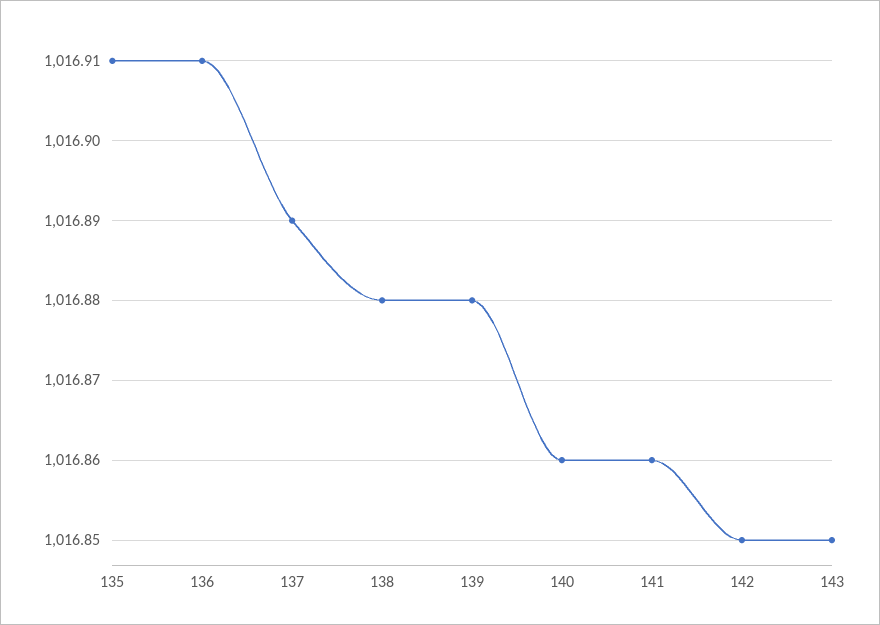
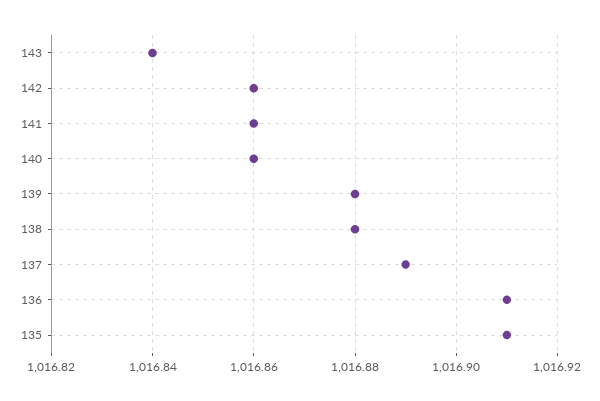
142: 1016.85 -> 1016.86
143: 1016.85 -> 1016.84

